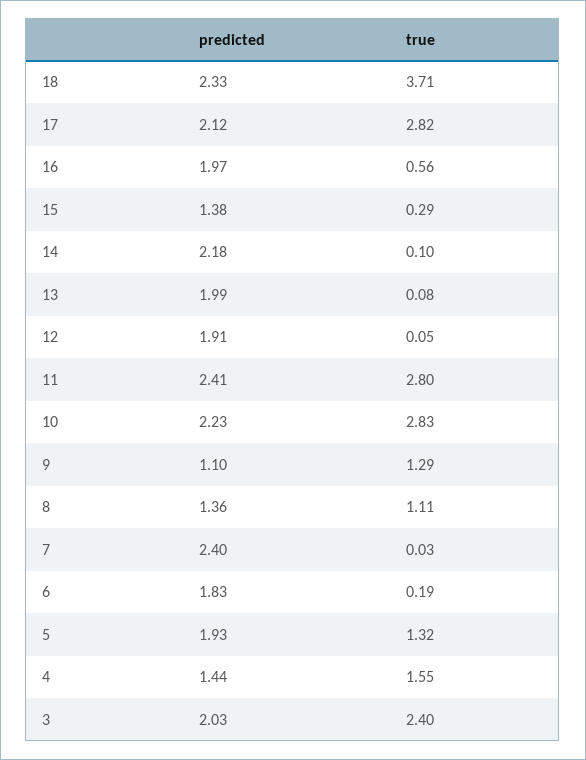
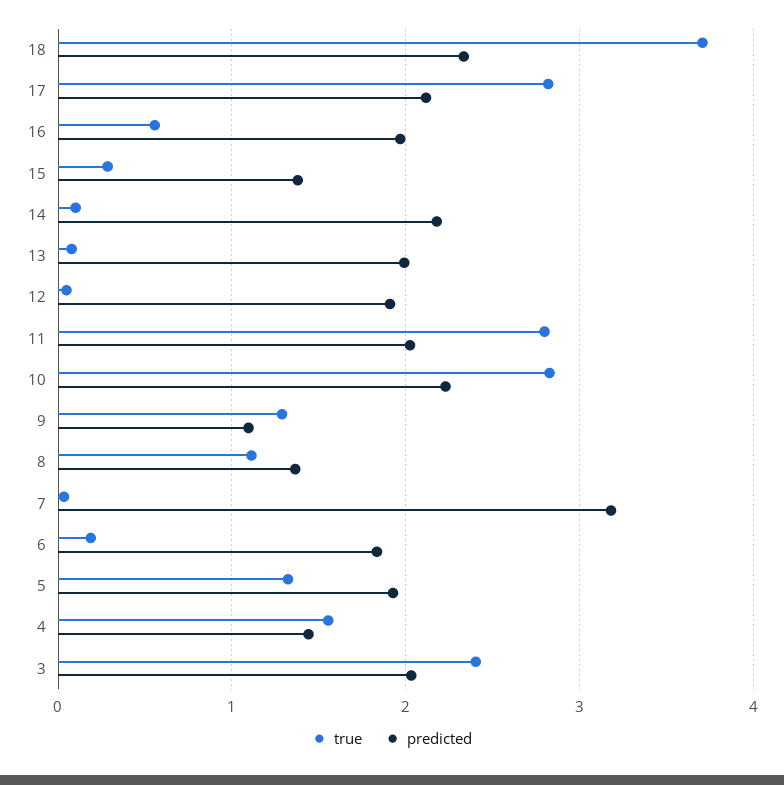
predicted, 11: 2.41 -> 2
predicted, 7: 2.4 -> 3.2

